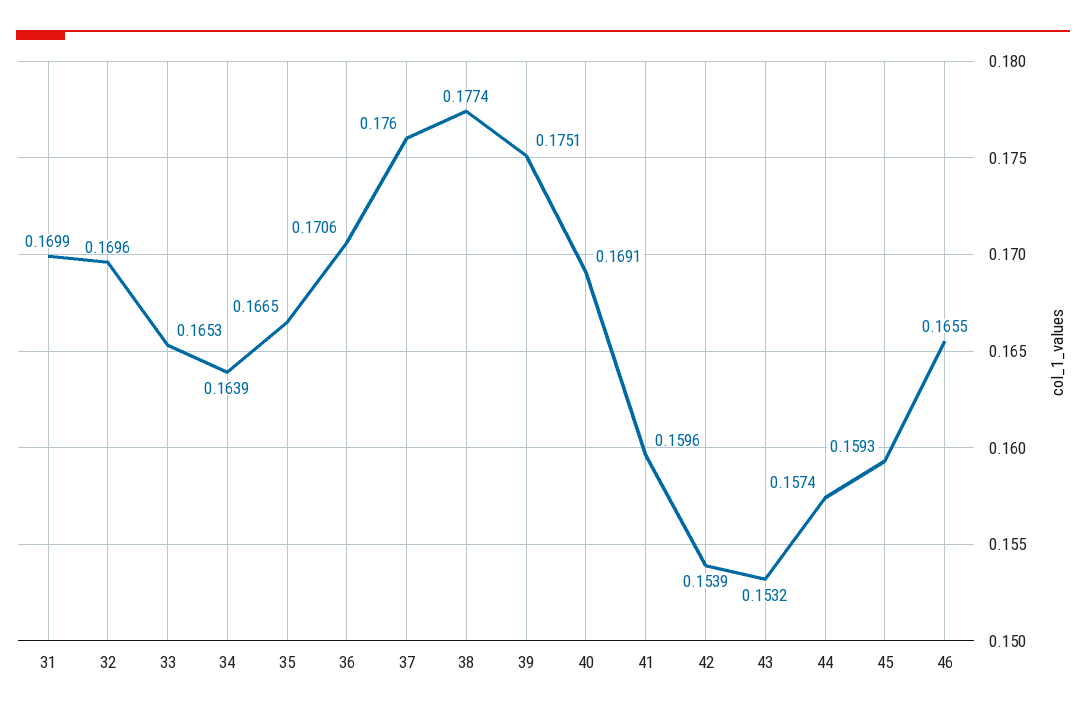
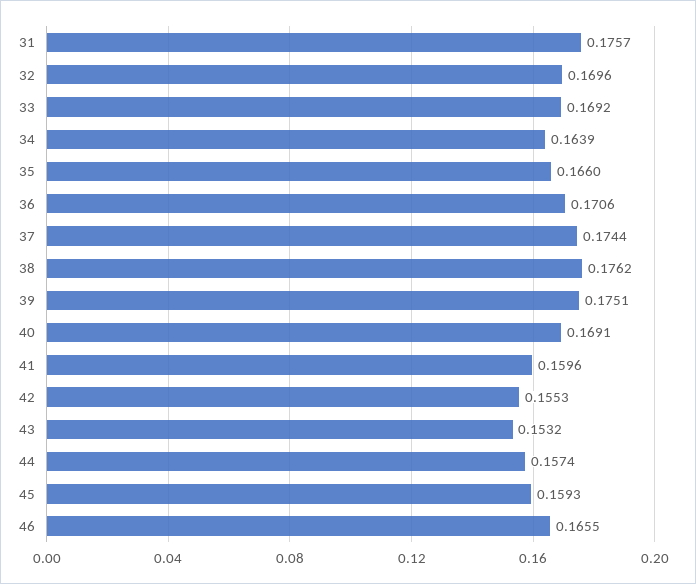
31: 0.1699 -> 0.1757
33: 0.1653 -> 0.1692
35: 0.1665 -> 0.166
37: 0.176 -> 0.1744
38: 0.1774 -> 0.1762
42: 0.1539 -> 0.1553

